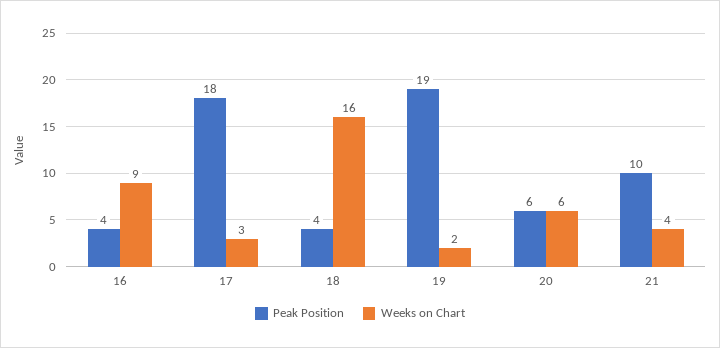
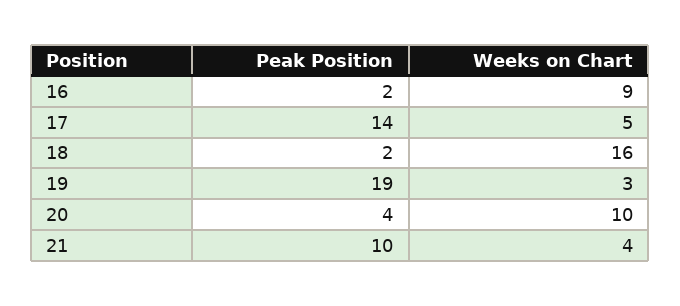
Peak Position, 16: 4 -> 2
Peak Position, 17: 18 -> 14
Weeks on Chart, 17: 3 -> 5
Peak Position, 18: 4 -> 2
Weeks on Chart, 19: 2 -> 3
Peak Position, 20: 6 -> 4
Weeks on Chart, 20: 6 -> 10

